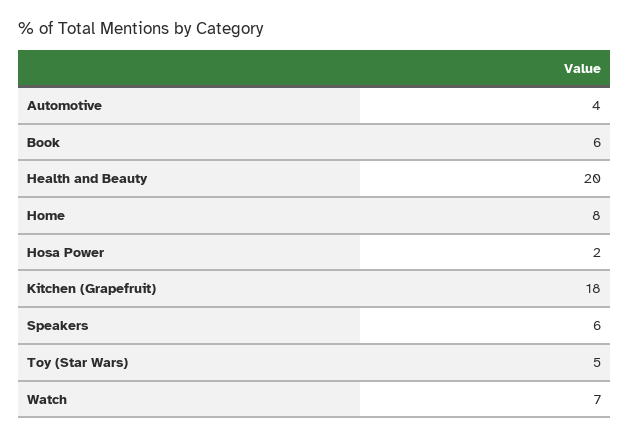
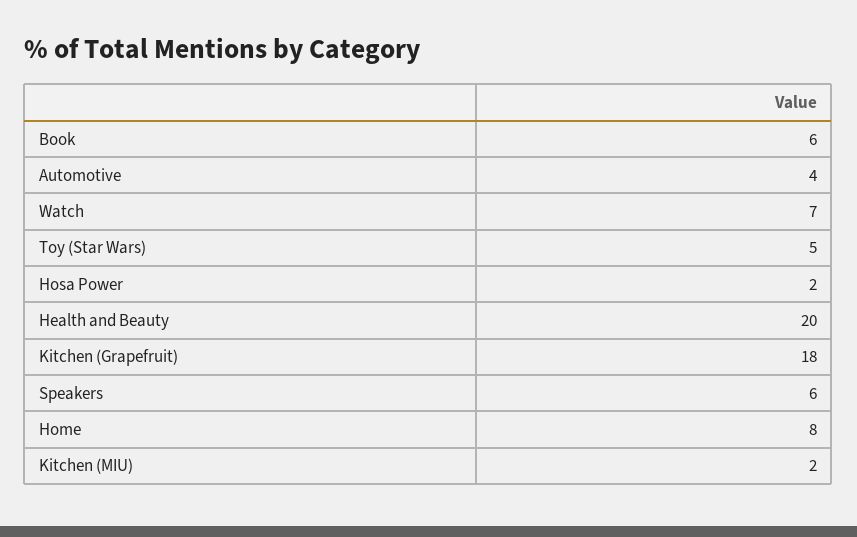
Kitchen (MIU): none -> 2

